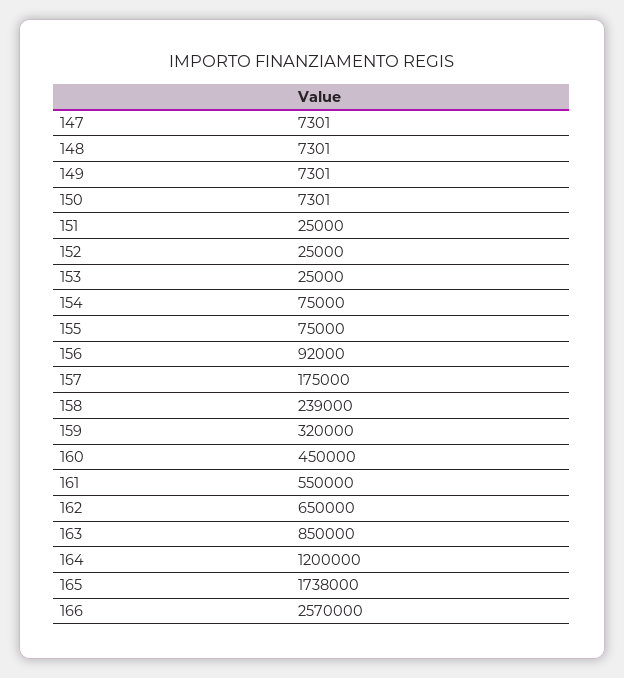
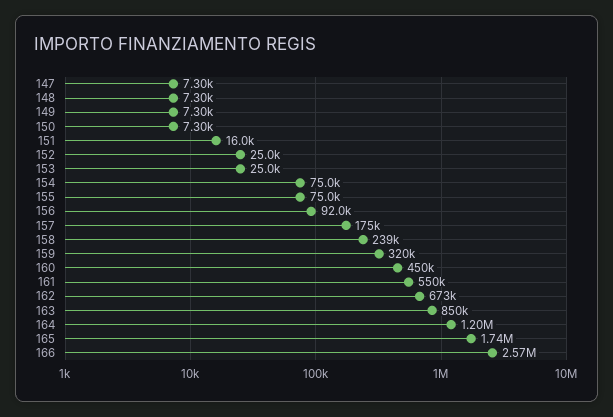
151: 25000 -> 16000
162: 650000 -> 673000

